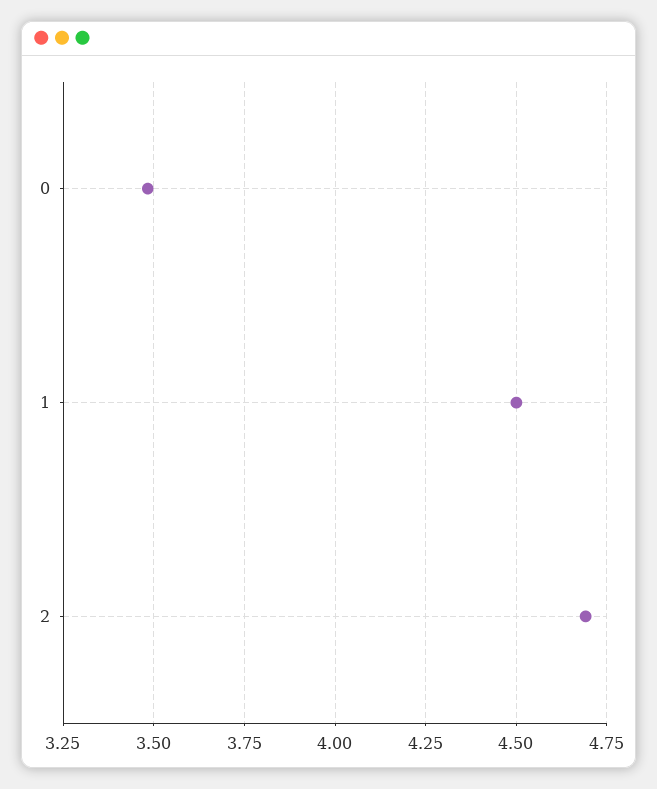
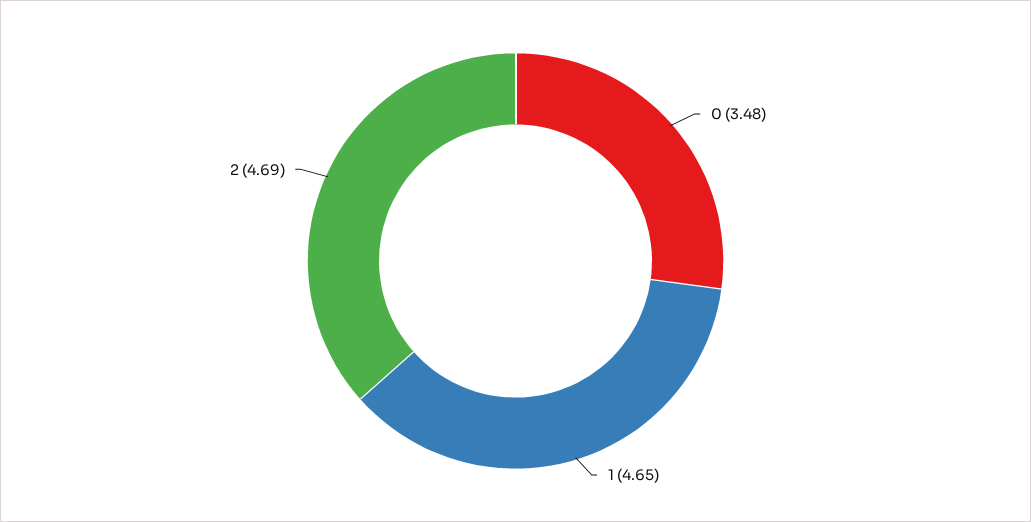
1: 4.5 -> 4.65

